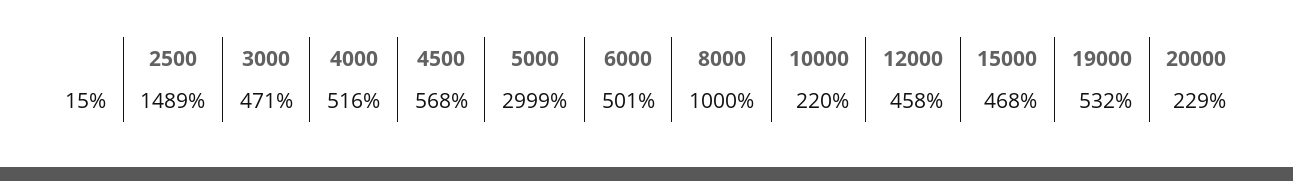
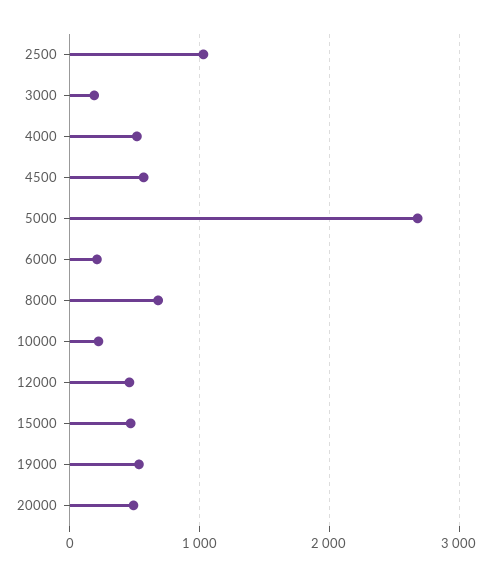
2500: 1489 -> 1000
3000: 471 -> 200
5000: 2999 -> 2700
6000: 501 -> 200
8000: 1000 -> 700
20000: 229 -> 500

